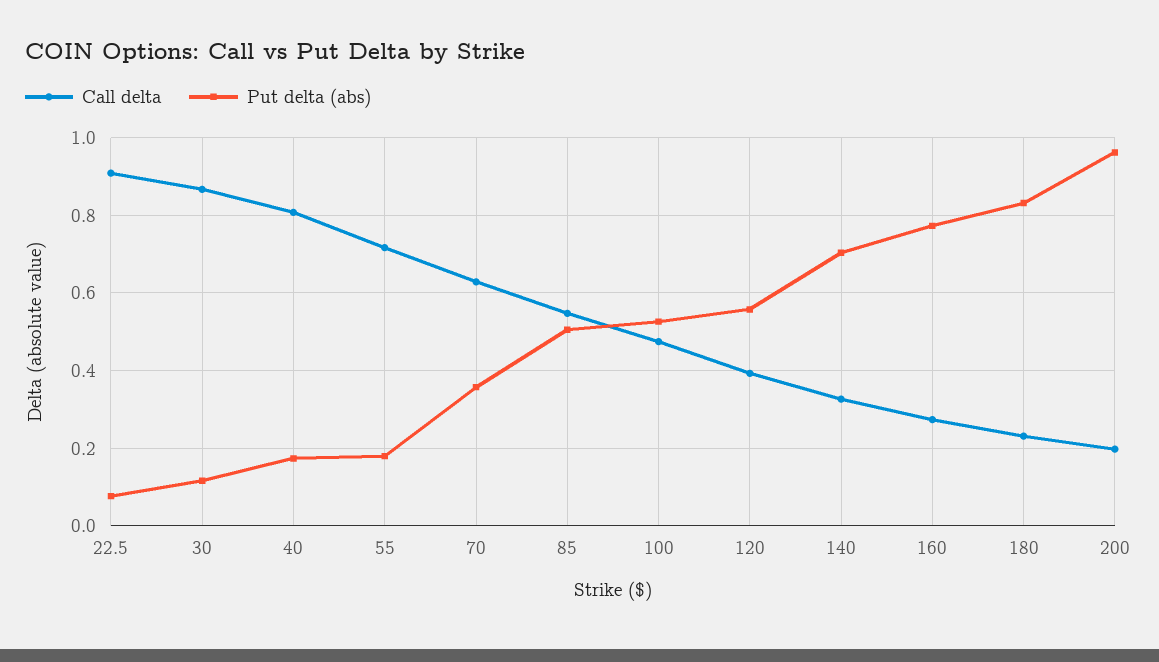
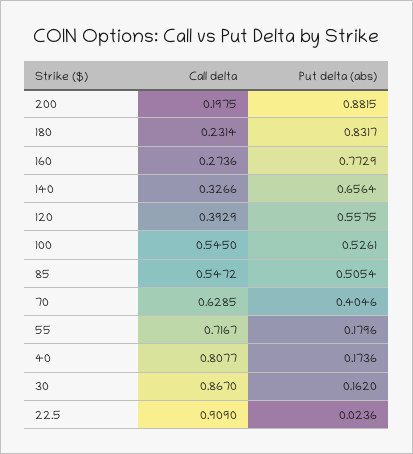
Put delta (abs), 22.5: 0.08 -> 0.0236
Put delta (abs), 30: 0.12 -> 0.162
Put delta (abs), 70: 0.36 -> 0.4046
Call delta, 100: 0.48 -> 0.545
Put delta (abs), 140: 0.7 -> 0.6564
Put delta (abs), 200: 0.96 -> 0.8815

